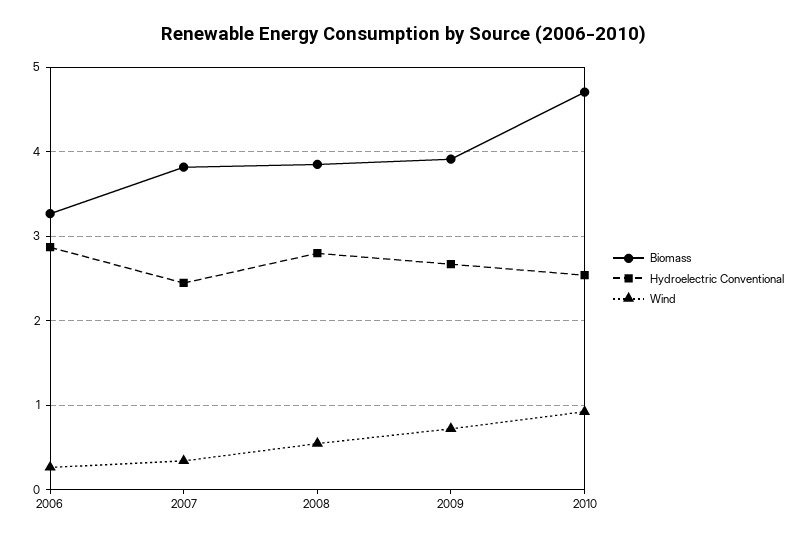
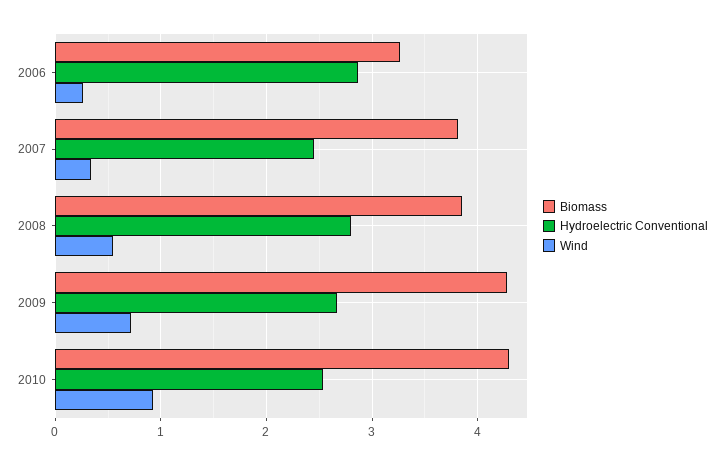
Biomass, 2009: 3.9 -> 4.3
Biomass, 2010: 4.7 -> 4.3

